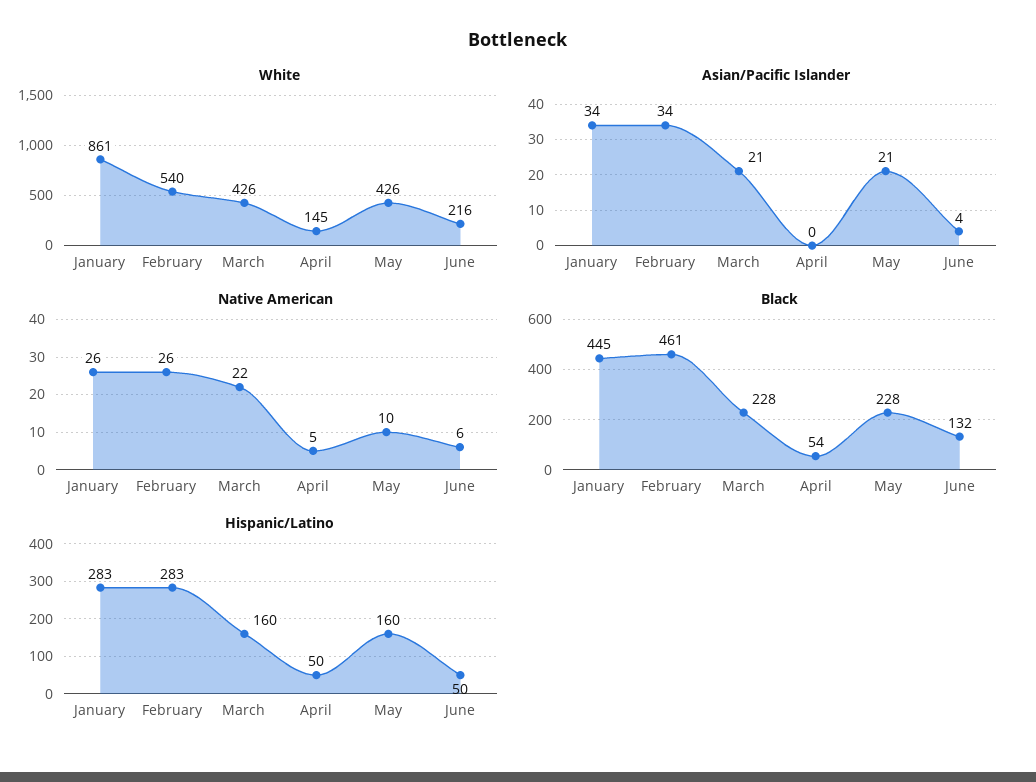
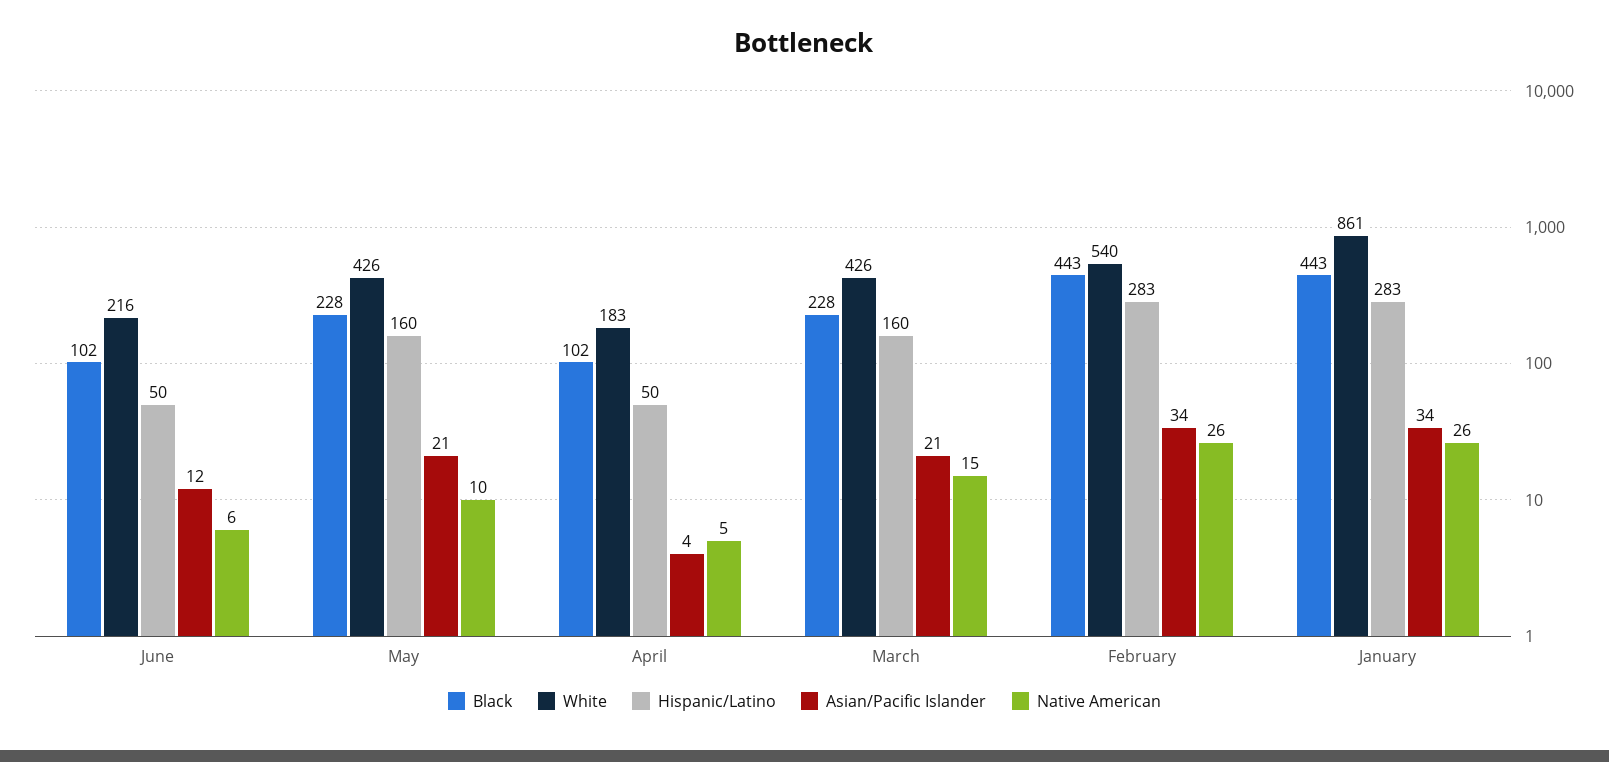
White, April: 145 -> 183
Asian/Pacific Islander, April: 0 -> 4
Asian/Pacific Islander, June: 4 -> 12
Native American, March: 22 -> 15
Black, January: 445 -> 443
Black, February: 461 -> 443
Black, April: 54 -> 102
Black, June: 132 -> 102

